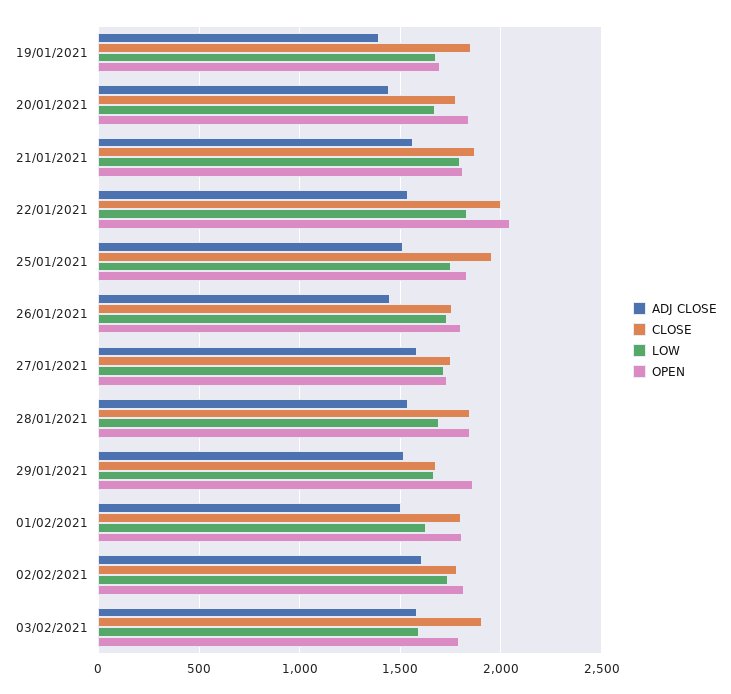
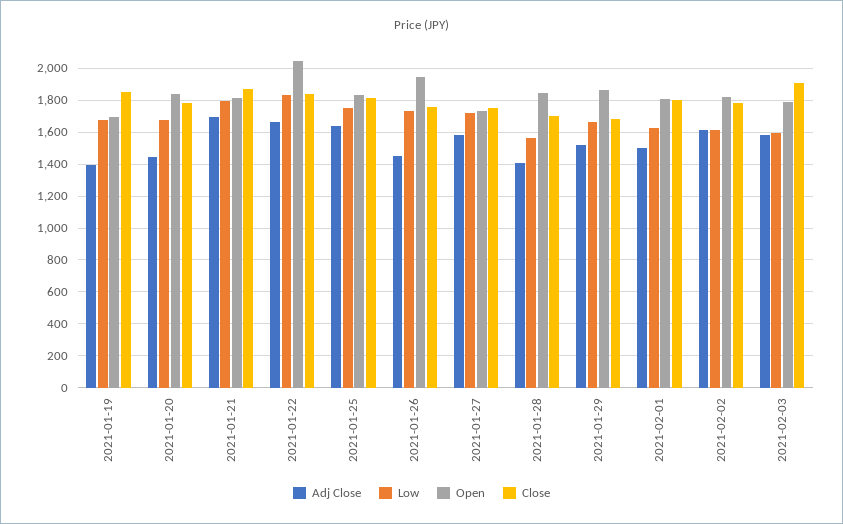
ADJ CLOSE, 21/01/2021: 1550 -> 1700
ADJ CLOSE, 22/01/2021: 1550 -> 1650
CLOSE, 22/01/2021: 2000 -> 1850
ADJ CLOSE, 25/01/2021: 1500 -> 1650
CLOSE, 25/01/2021: 1950 -> 1800
OPEN, 26/01/2021: 1800 -> 1950
ADJ CLOSE, 28/01/2021: 1550 -> 1400
CLOSE, 28/01/2021: 1850 -> 1700
LOW, 28/01/2021: 1700 -> 1550
LOW, 02/02/2021: 1750 -> 1600

